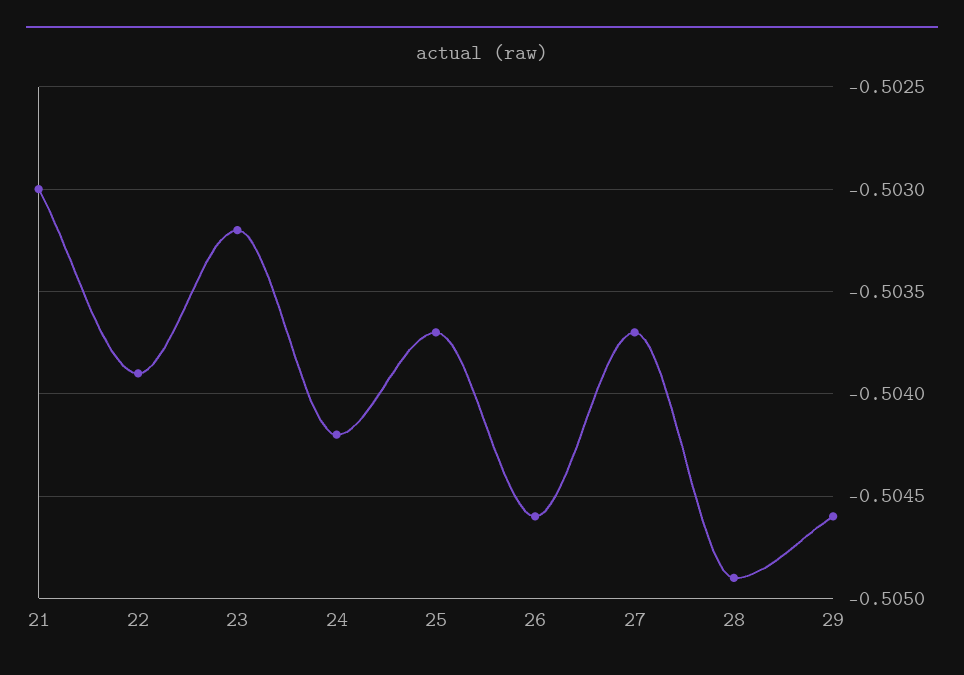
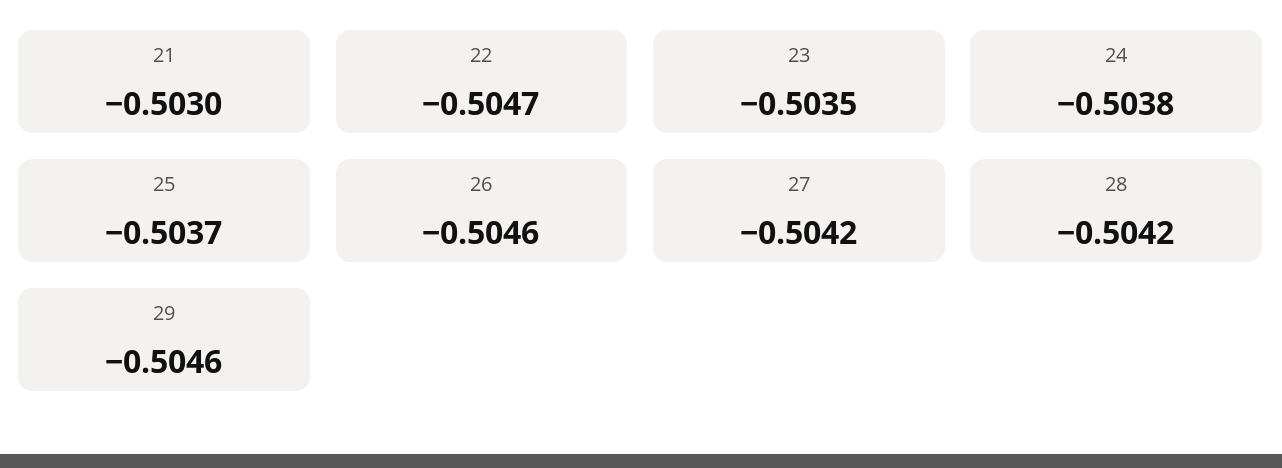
22: -0.5039 -> -0.5047
23: -0.5032 -> -0.5035
24: -0.5042 -> -0.5038
27: -0.5037 -> -0.5042
28: -0.5049 -> -0.5042

